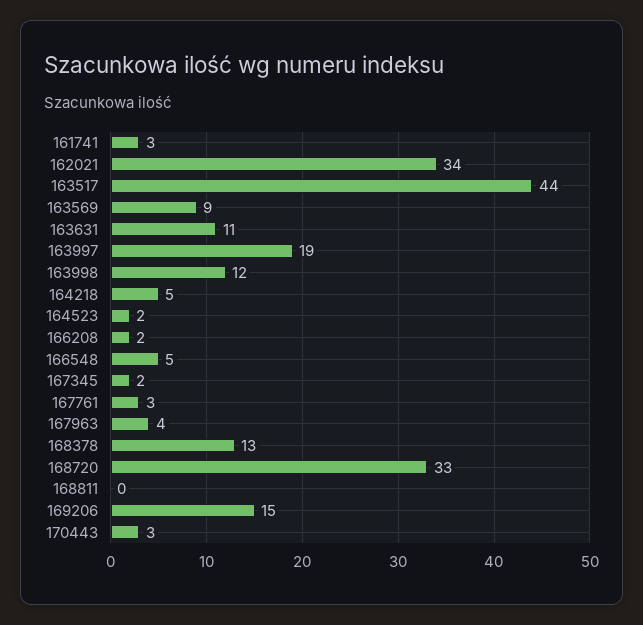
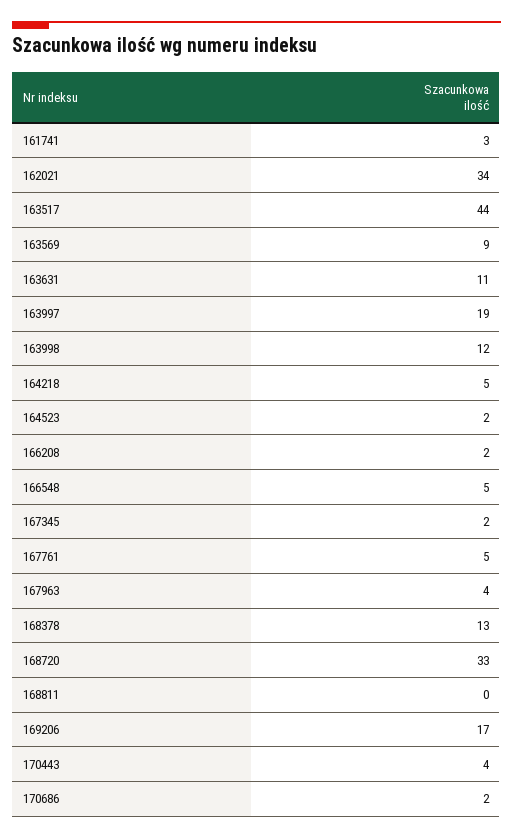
167761: 3 -> 5
169206: 15 -> 17
170443: 3 -> 4
170686: none -> 2

